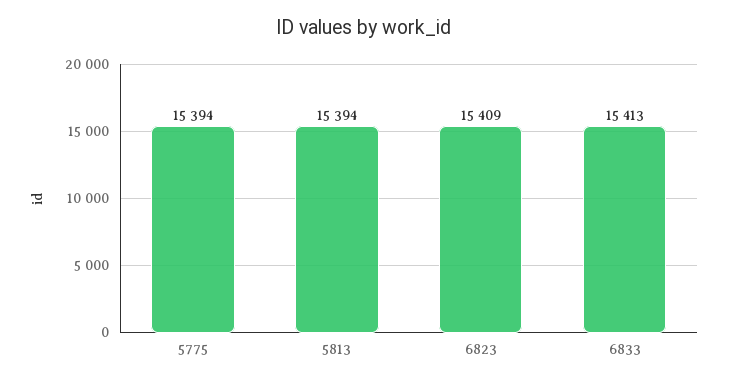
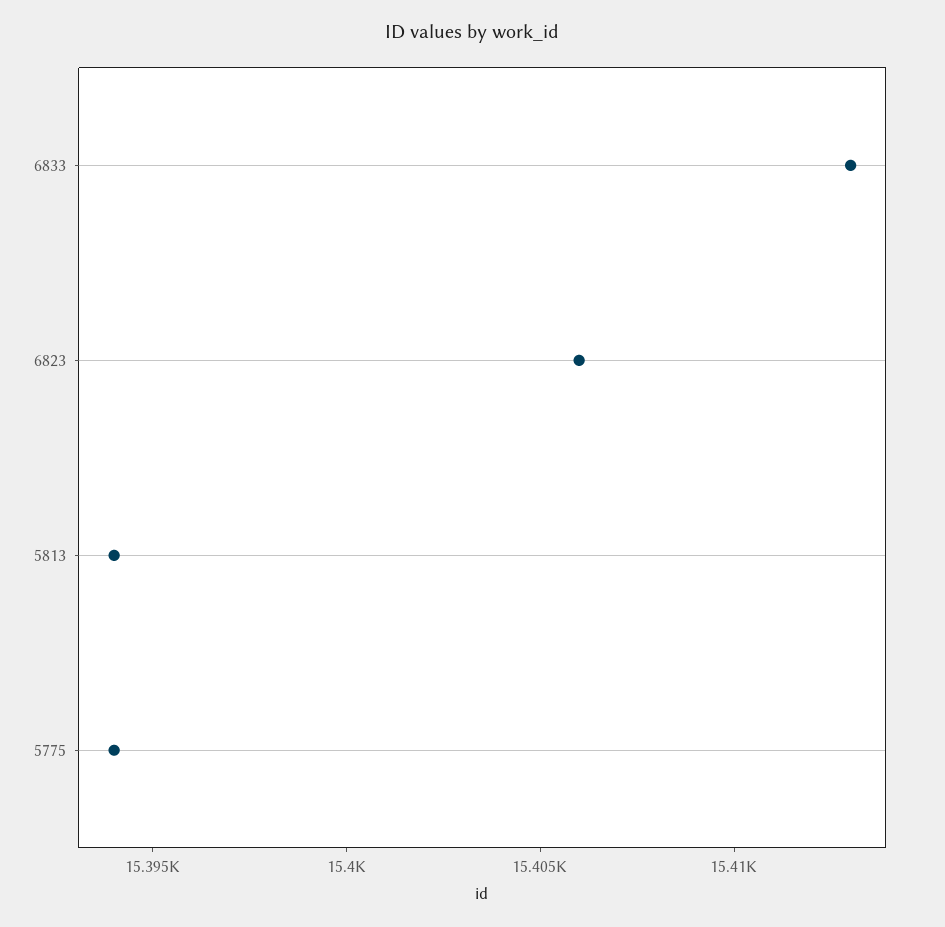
6823: 15409 -> 15406

